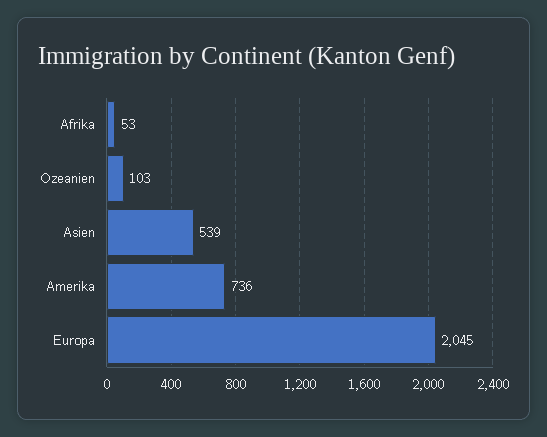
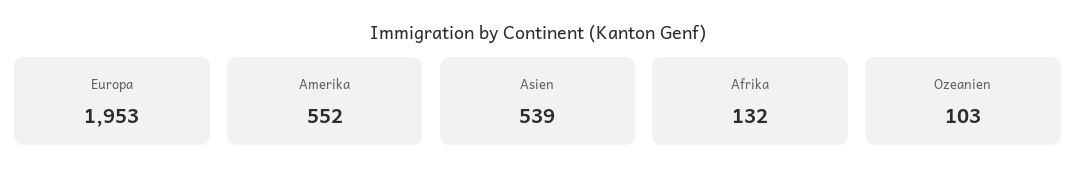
Afrika: 53 -> 132
Amerika: 736 -> 552
Europa: 2045 -> 1953

